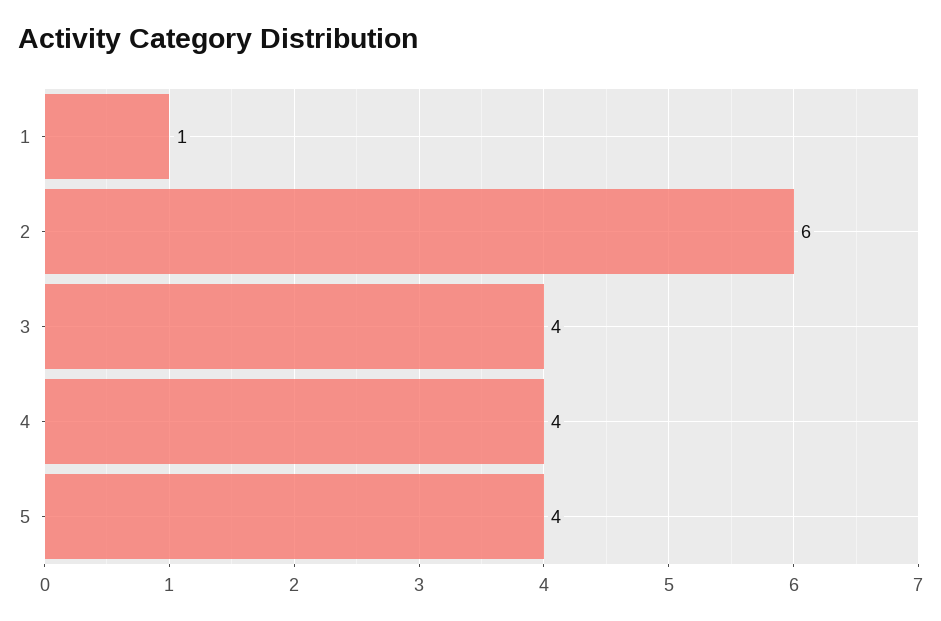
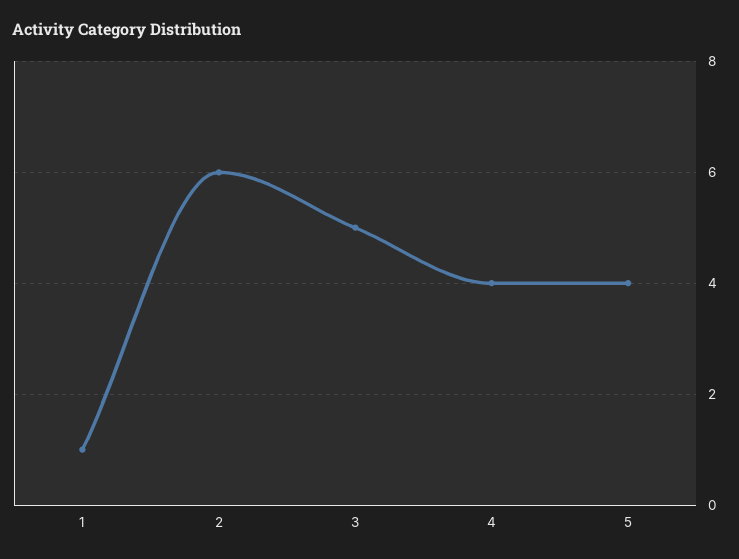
3: 4 -> 5

